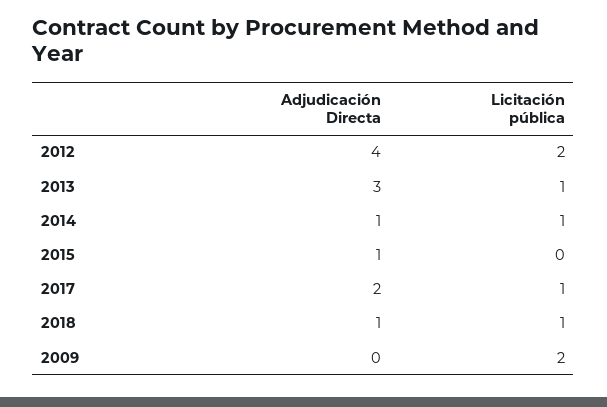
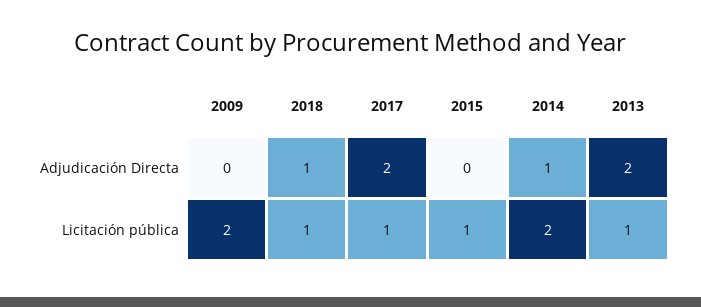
Adjudicación Directa, 2012: 4 -> none
Licitación pública, 2012: 2 -> none
Adjudicación Directa, 2013: 3 -> 2
Licitación pública, 2014: 1 -> 2
Adjudicación Directa, 2015: 1 -> 0
Licitación pública, 2015: 0 -> 1

